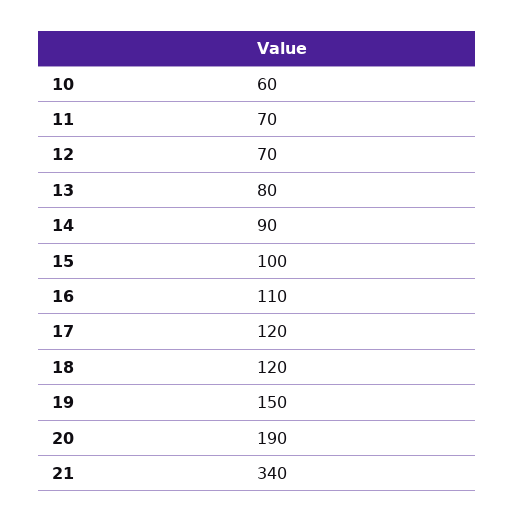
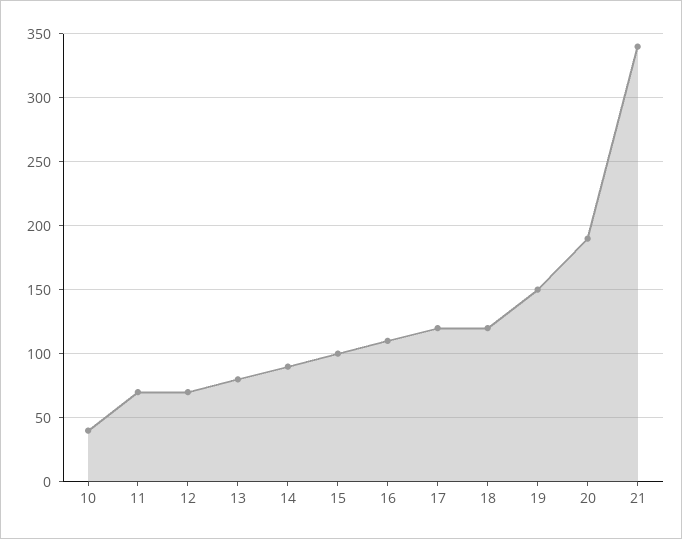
10: 60 -> 40

